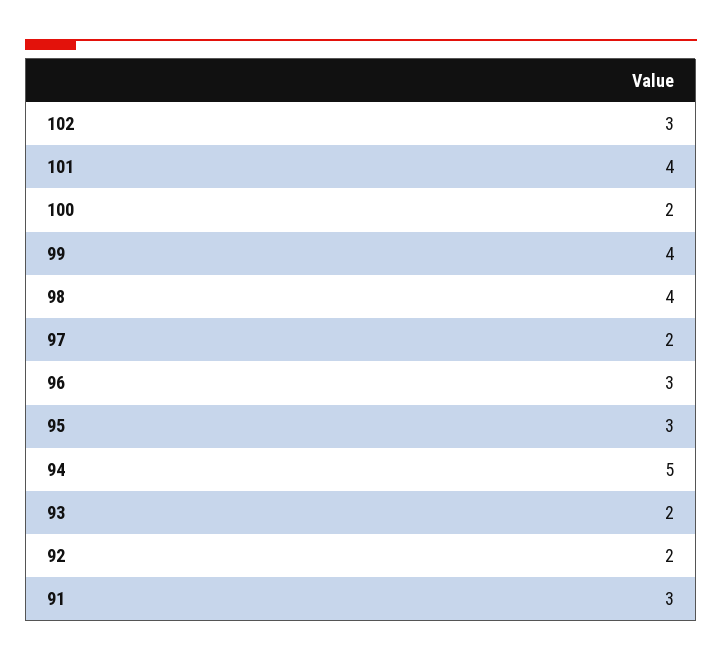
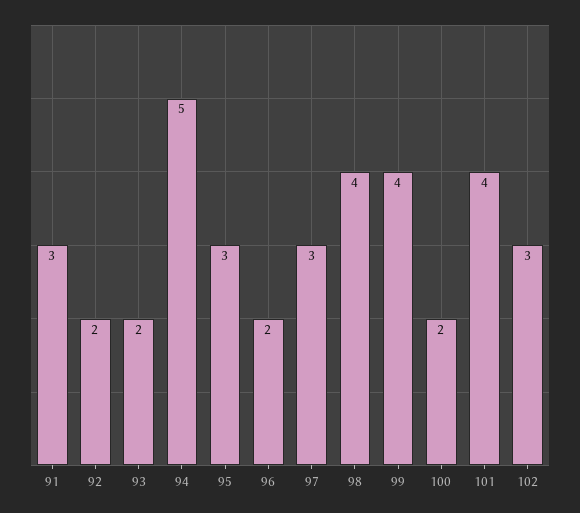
97: 2 -> 3
96: 3 -> 2

